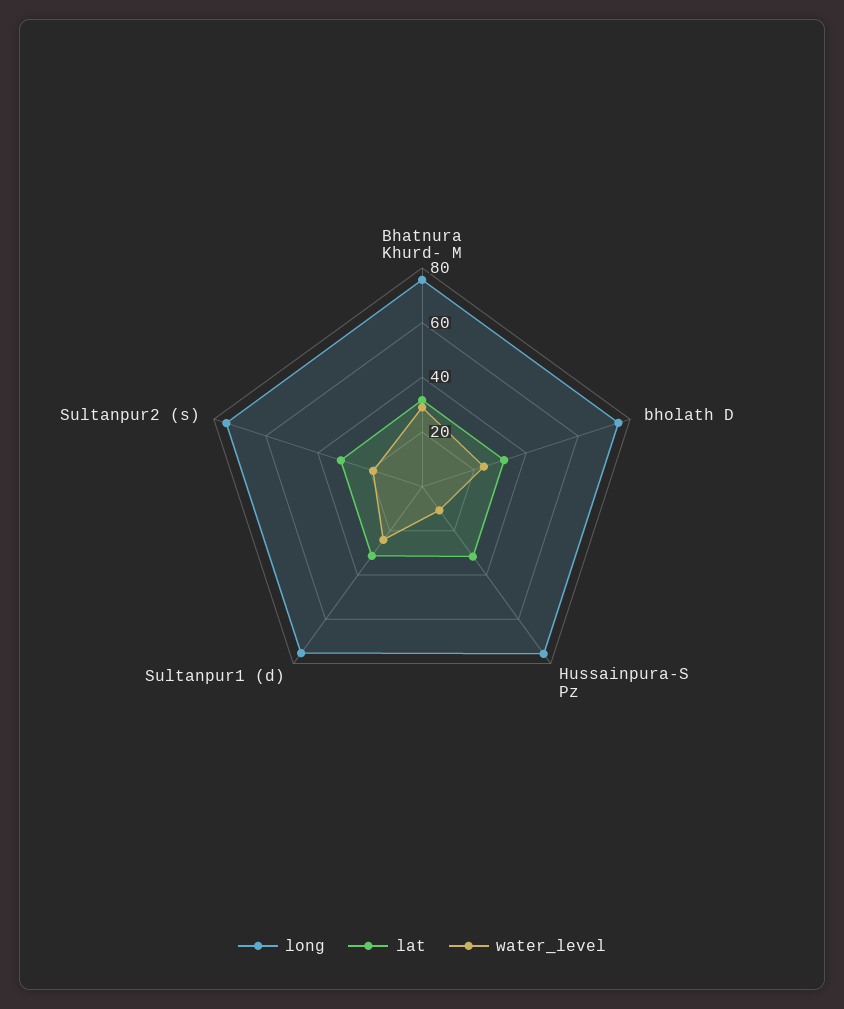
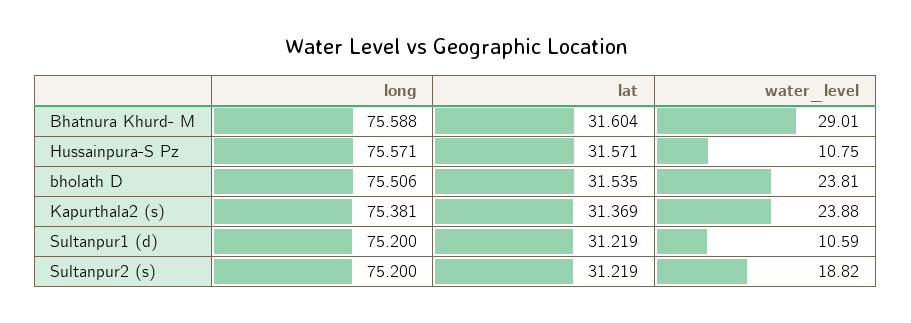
water_level, Sultanpur1 (d): 25 -> 10.59
long, Kapurthala2 (s): none -> 75.381
lat, Kapurthala2 (s): none -> 31.369
water_level, Kapurthala2 (s): none -> 23.88

